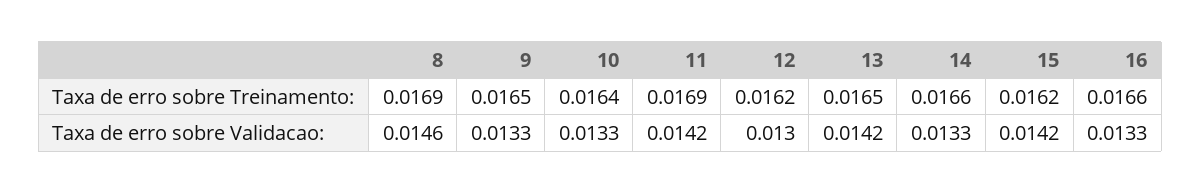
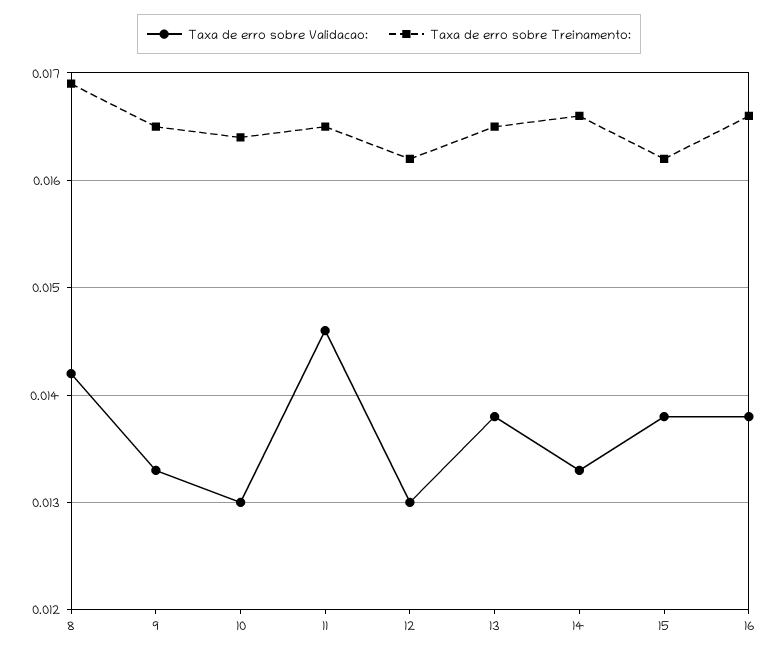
Taxa de erro sobre Treinamento:, 11: 0.0169 -> 0.0165
Taxa de erro sobre Validacao:, 8: 0.0146 -> 0.0142
Taxa de erro sobre Validacao:, 10: 0.0133 -> 0.013
Taxa de erro sobre Validacao:, 11: 0.0142 -> 0.0146
Taxa de erro sobre Validacao:, 13: 0.0142 -> 0.0138
Taxa de erro sobre Validacao:, 15: 0.0142 -> 0.0138
Taxa de erro sobre Validacao:, 16: 0.0133 -> 0.0138

